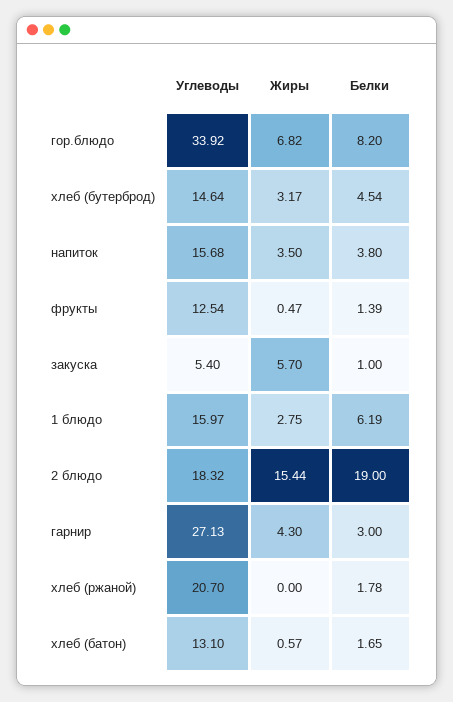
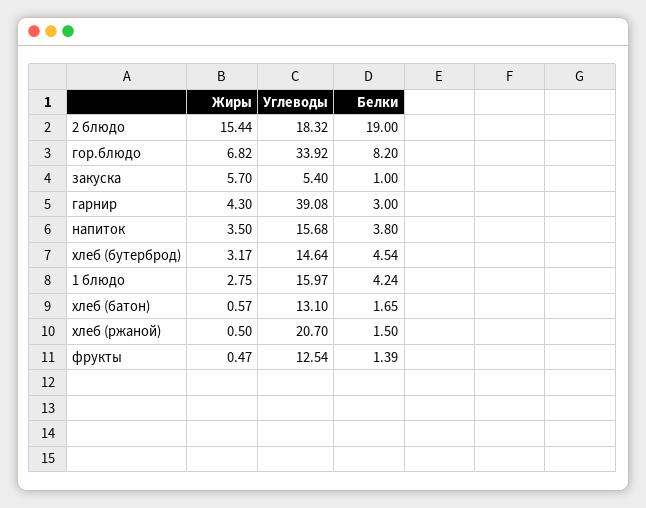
Белки, 1 блюдо: 6.19 -> 4.24
Углеводы, гарнир: 27.13 -> 39.08
Жиры, хлеб (ржаной): 0 -> 0.5
Белки, хлеб (ржаной): 1.78 -> 1.5

